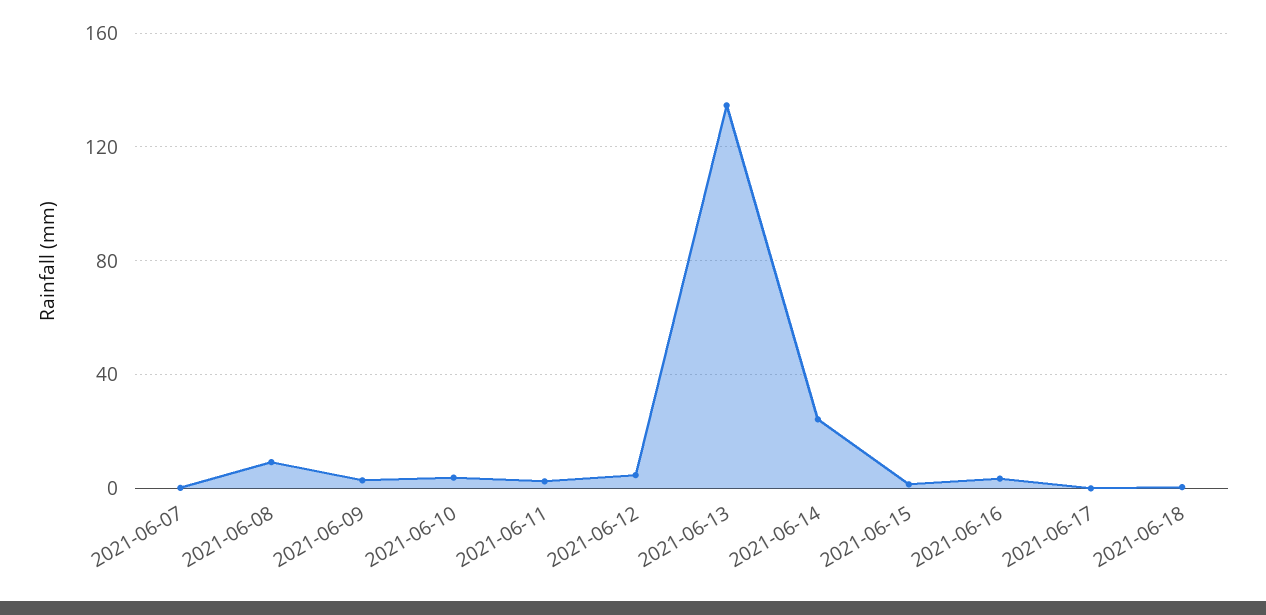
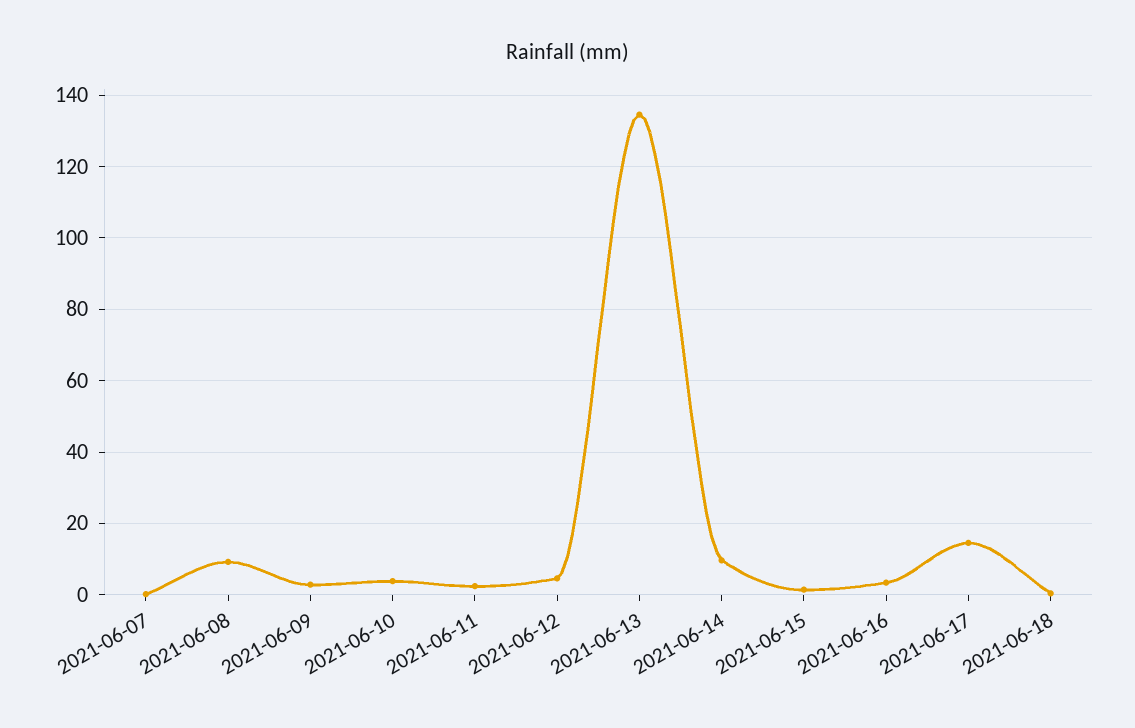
2021-06-14: 25 -> 10
2021-06-17: 0 -> 14

